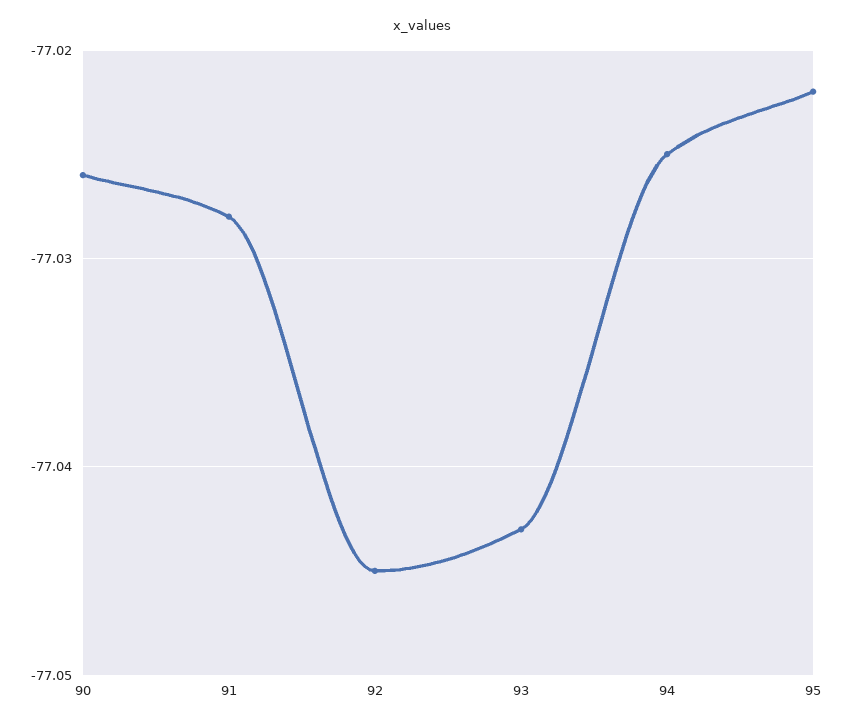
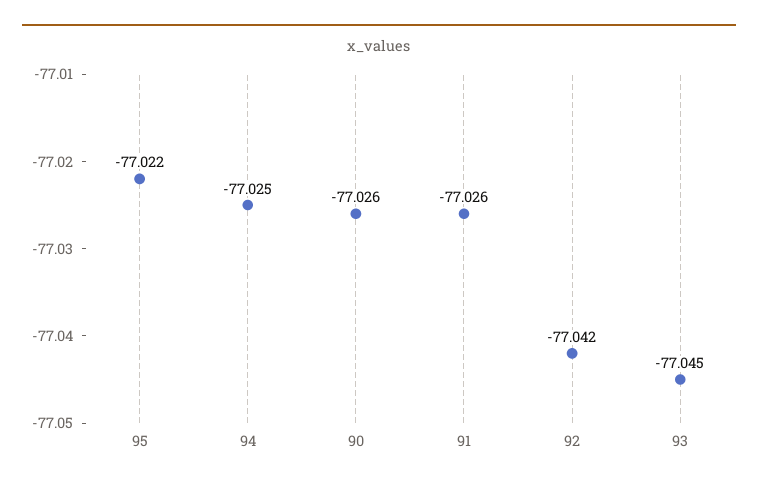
91: -77.028 -> -77.026
92: -77.045 -> -77.042
93: -77.043 -> -77.045

